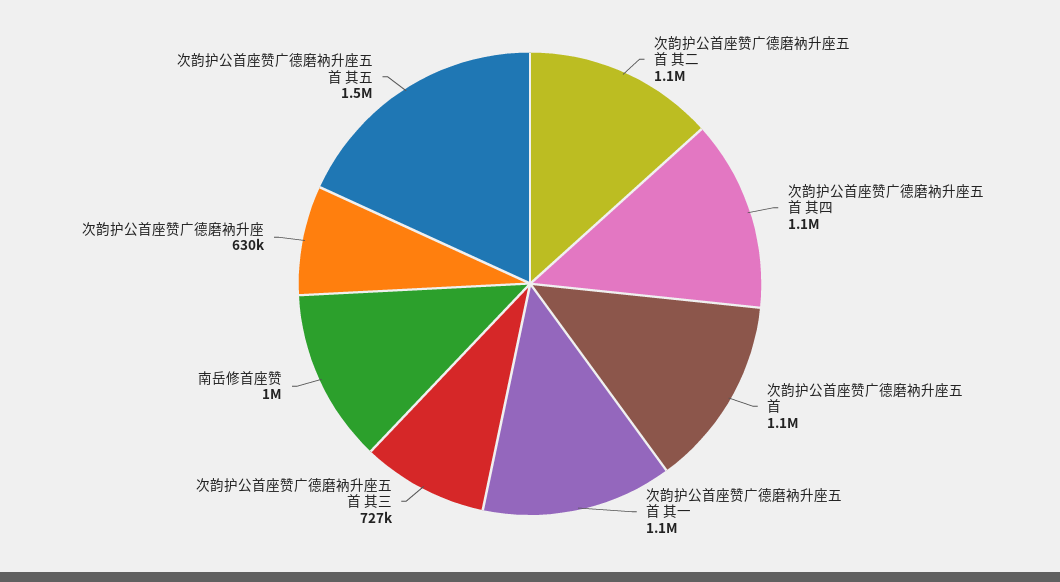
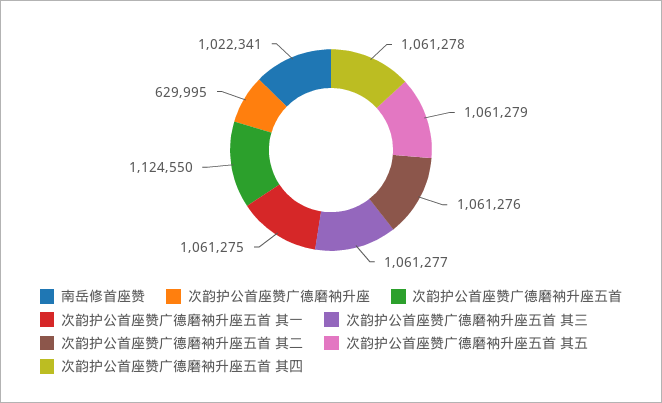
次韵护公首座赞广德磨衲升座五首 其三: 727000 -> 1061277
次韵护公首座赞广德磨衲升座五首 其五: 1500000 -> 1061279

